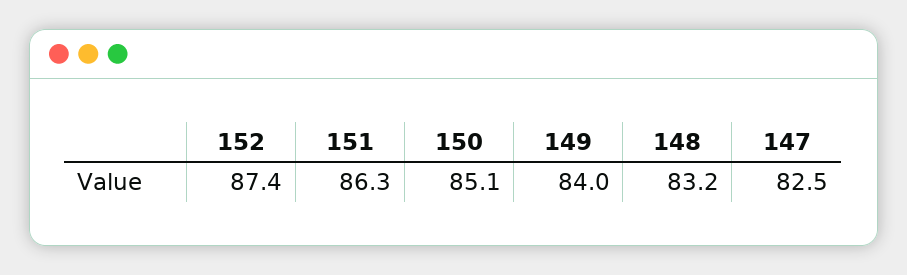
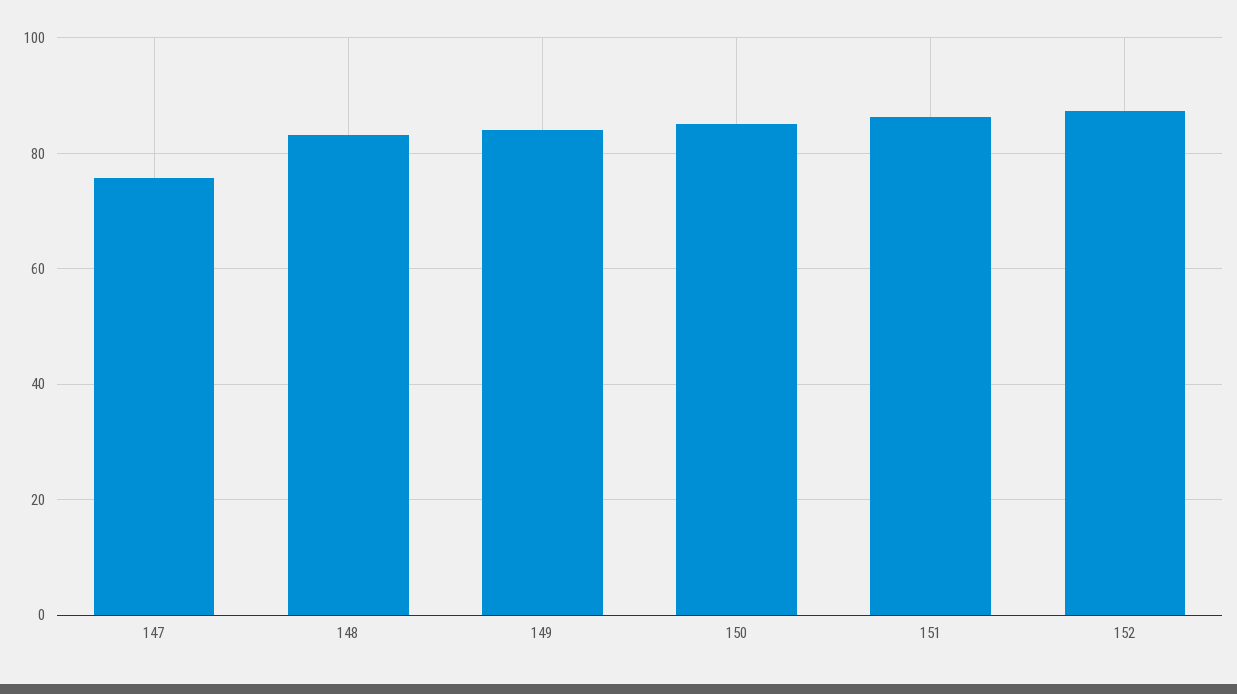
147: 82.5 -> 76

